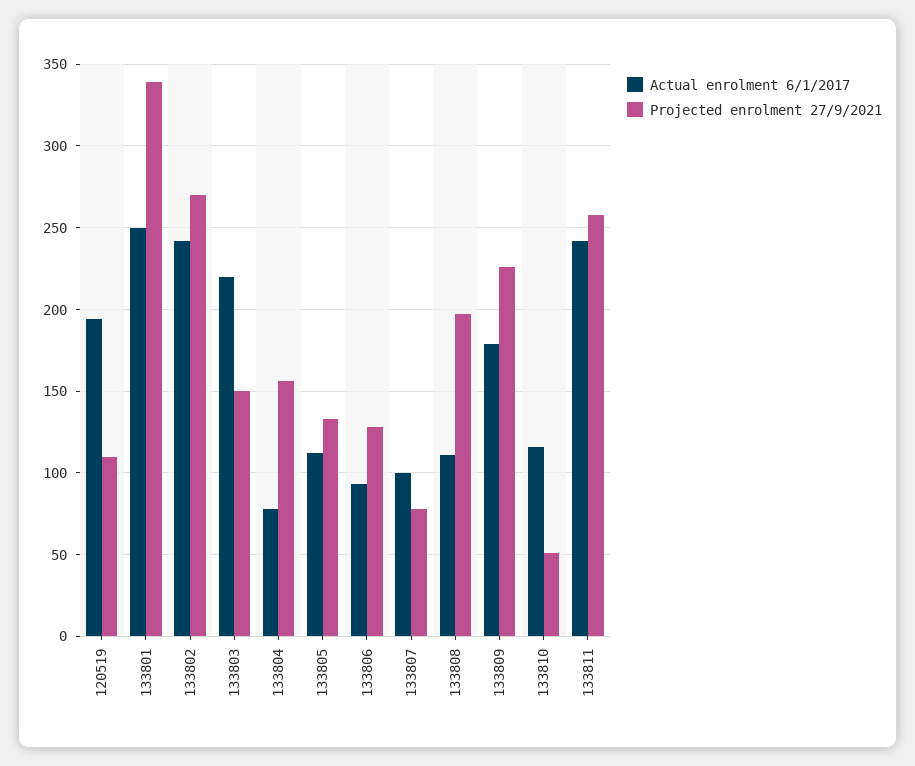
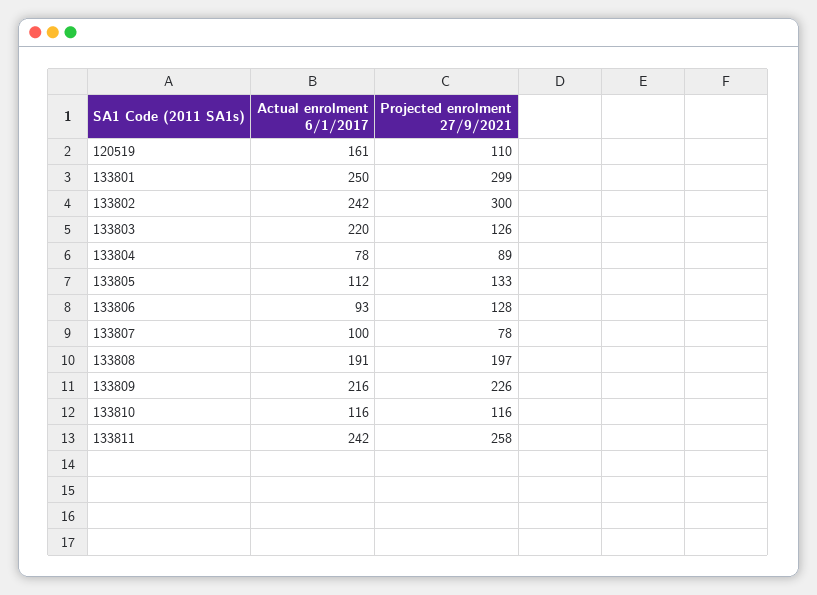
Actual enrolment 6/1/2017, 120519: 195 -> 161
Projected enrolment 27/9/2021, 133801: 340 -> 299
Projected enrolment 27/9/2021, 133802: 270 -> 300
Projected enrolment 27/9/2021, 133803: 150 -> 126
Projected enrolment 27/9/2021, 133804: 155 -> 89
Actual enrolment 6/1/2017, 133808: 110 -> 191
Actual enrolment 6/1/2017, 133809: 180 -> 216
Projected enrolment 27/9/2021, 133810: 50 -> 116

